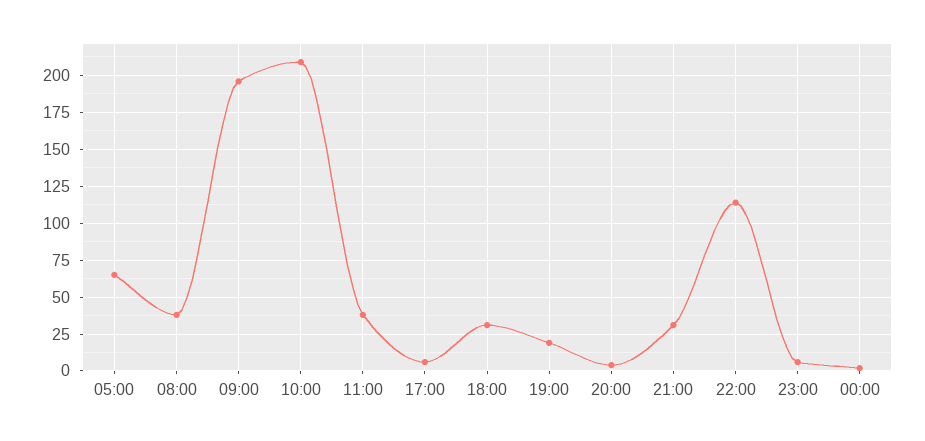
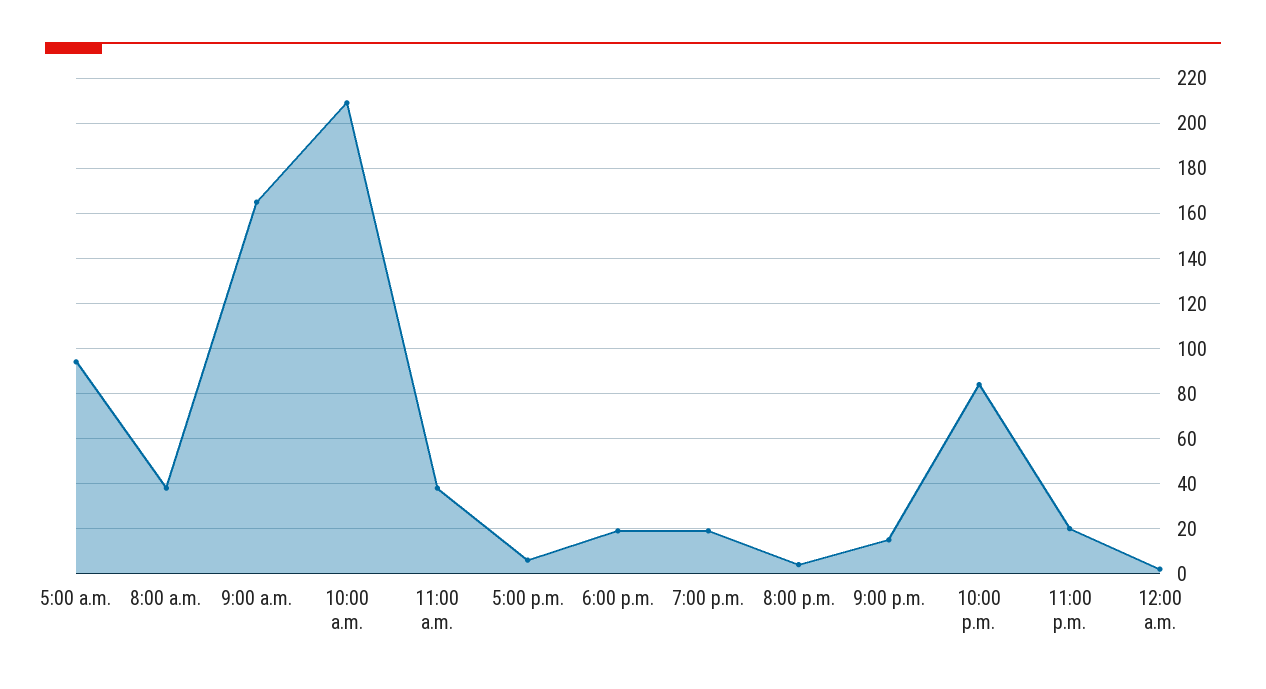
05:00: 65 -> 95
09:00: 195 -> 165
18:00: 30 -> 20
21:00: 30 -> 15
22:00: 115 -> 85
23:00: 5 -> 20

